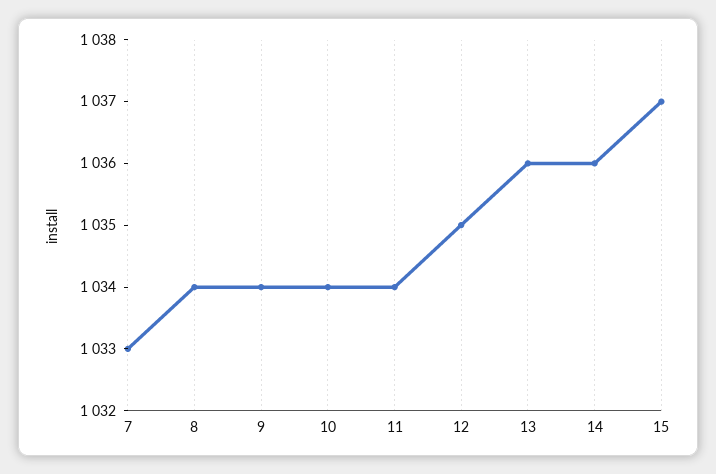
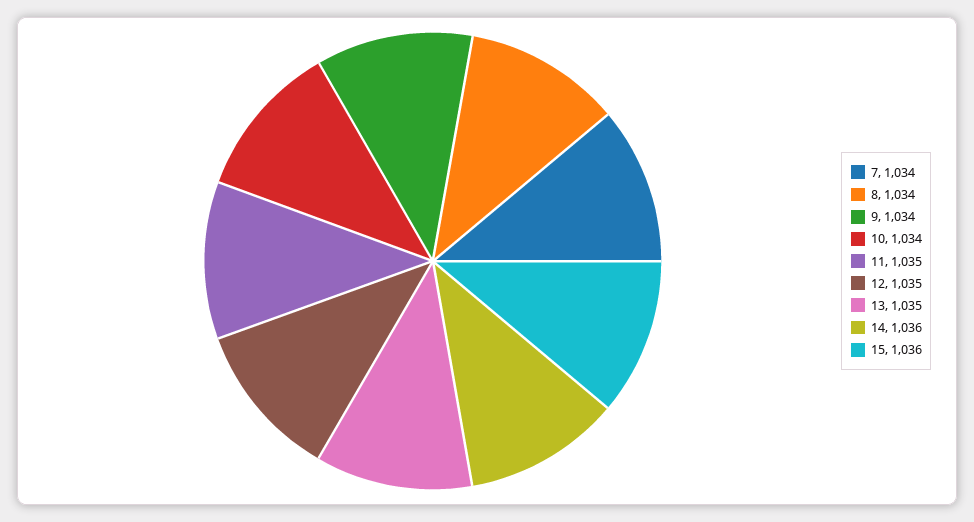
7: 1033 -> 1034
11: 1034 -> 1035
13: 1036 -> 1035
15: 1037 -> 1036

